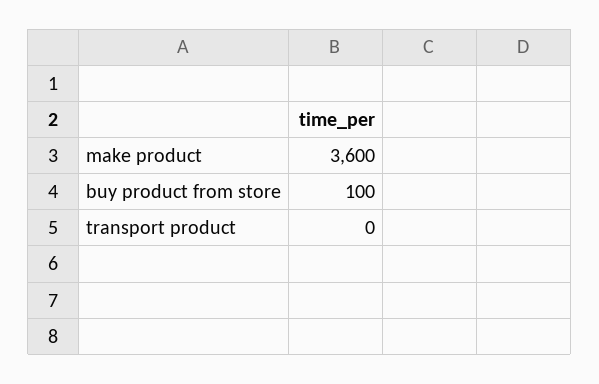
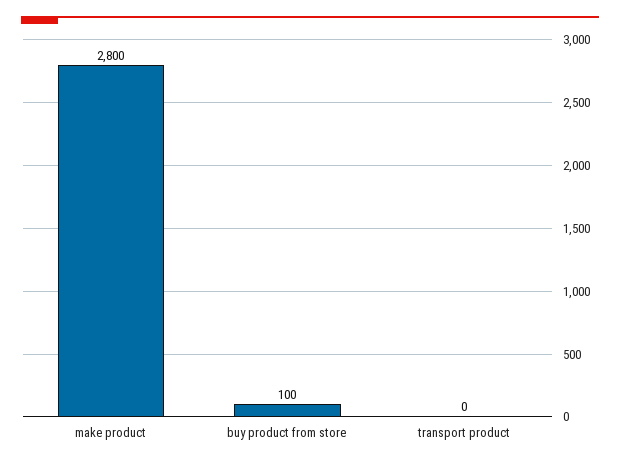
make product: 3600 -> 2800

